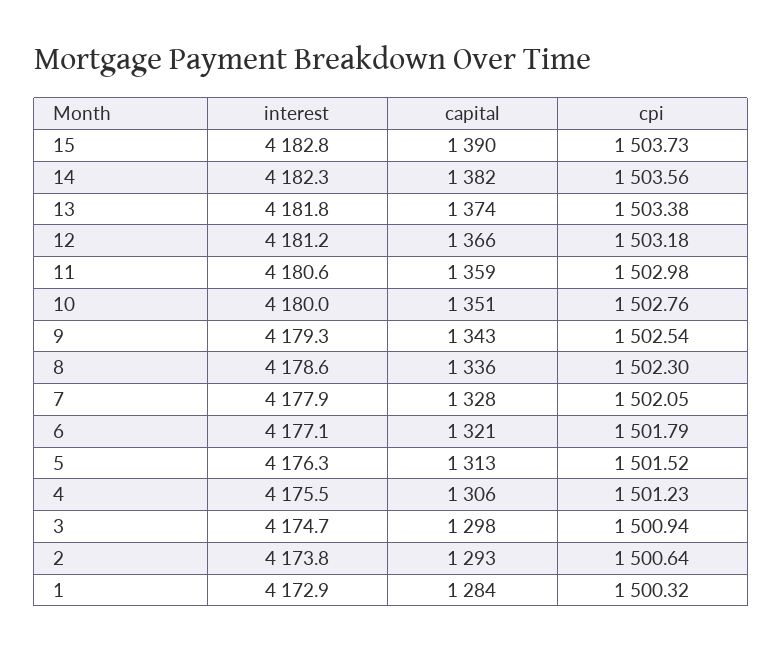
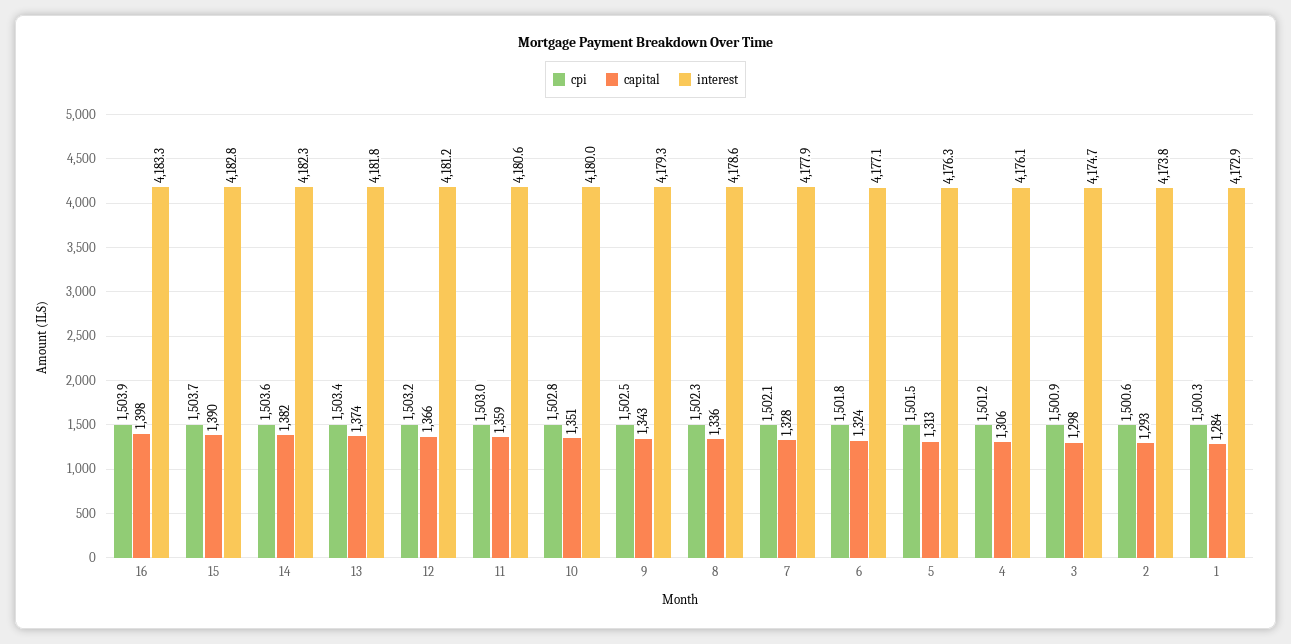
capital, 6: 1321 -> 1324
interest, 4: 4175.5 -> 4176.1
cpi, 16: none -> 1503.9
capital, 16: none -> 1398
interest, 16: none -> 4183.3

